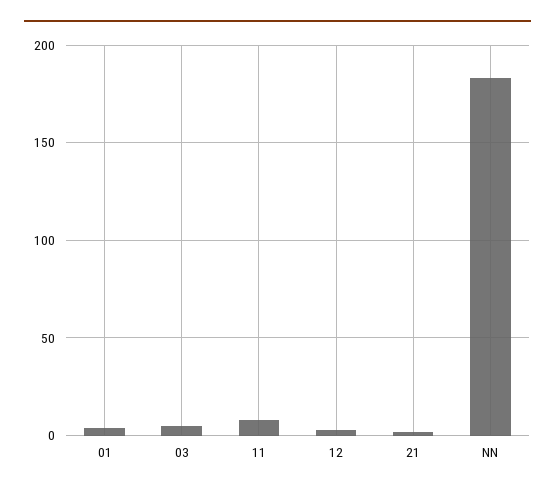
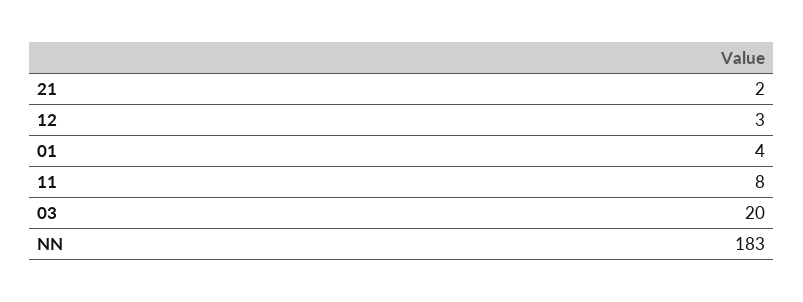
03: 5 -> 20

